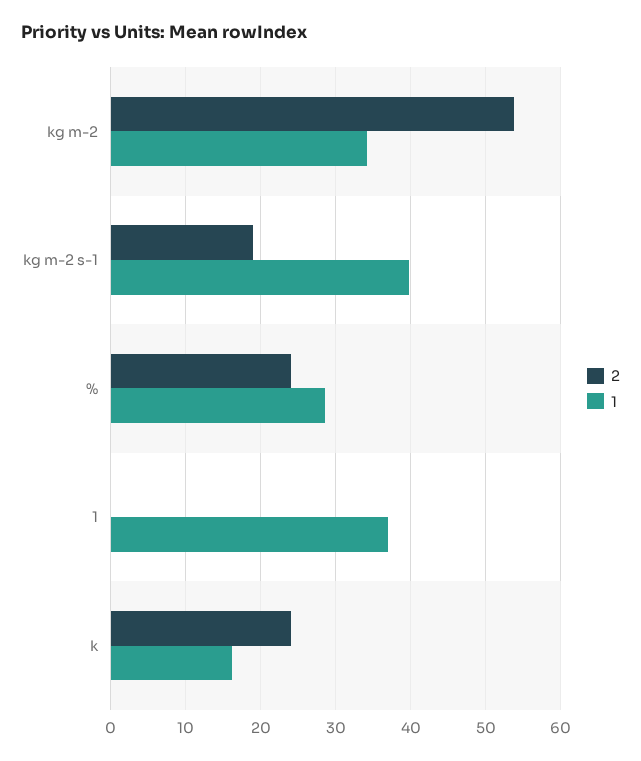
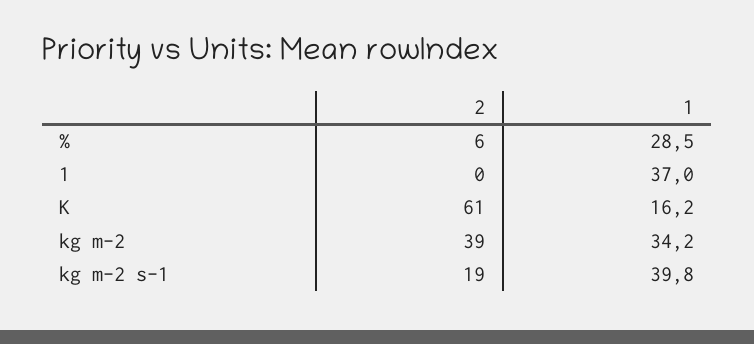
2, kg m-2: 54 -> 39
2, %: 24 -> 6
2, k: 24 -> 61

